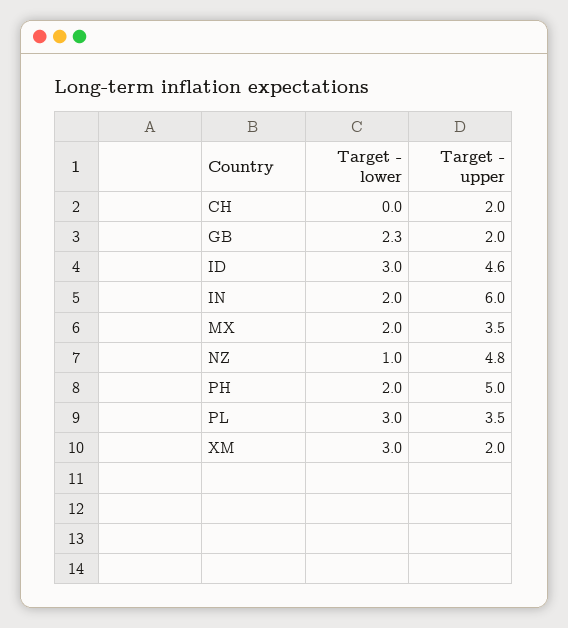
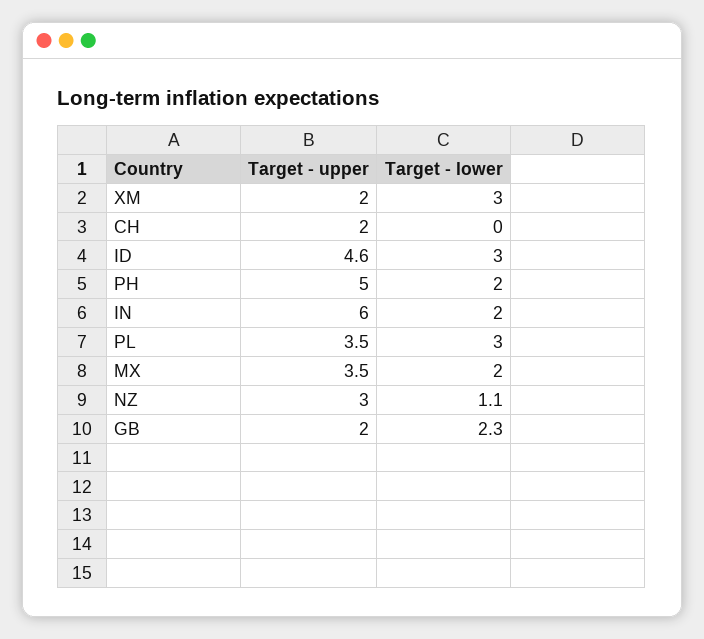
Target - lower, NZ: 1 -> 1.1
Target - upper, NZ: 4.8 -> 3

